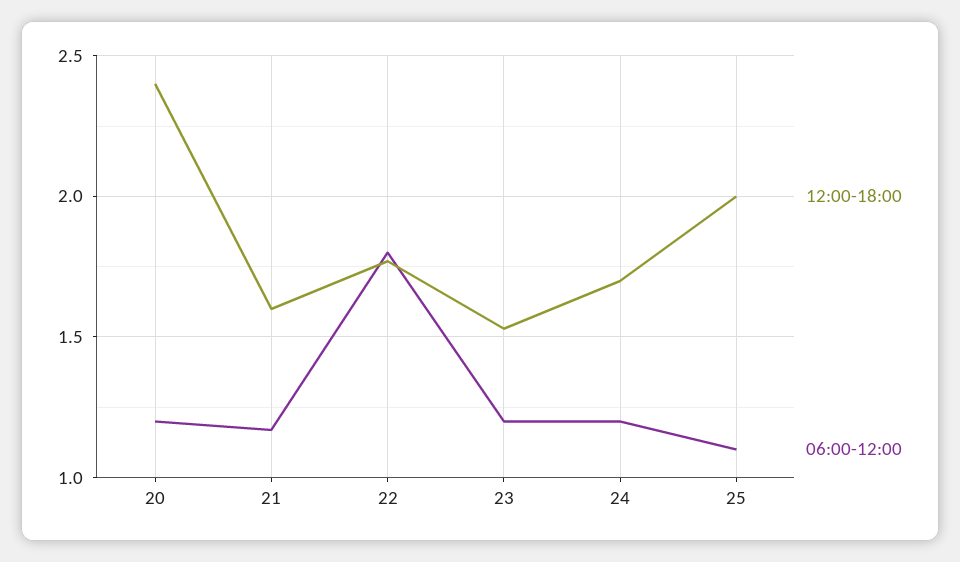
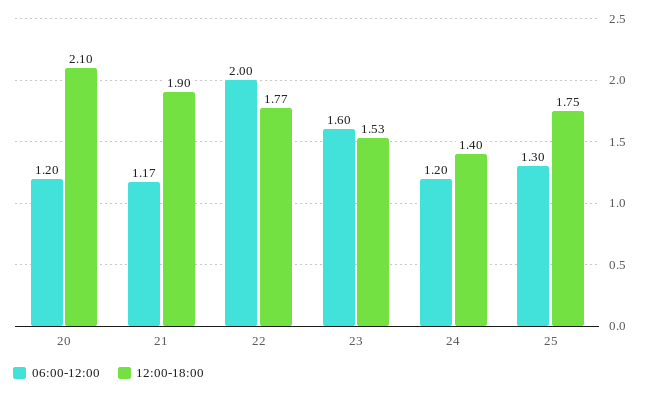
12:00-18:00, 20: 2.4 -> 2.1
12:00-18:00, 21: 1.6 -> 1.9
06:00-12:00, 22: 1.8 -> 2
06:00-12:00, 23: 1.2 -> 1.6
12:00-18:00, 24: 1.7 -> 1.4
12:00-18:00, 25: 2 -> 1.75
06:00-12:00, 25: 1.1 -> 1.3

